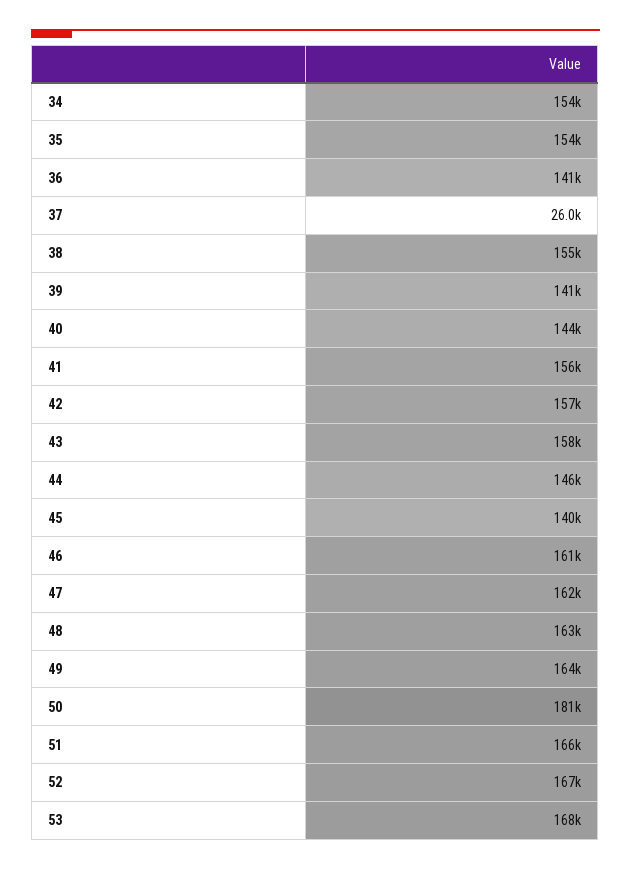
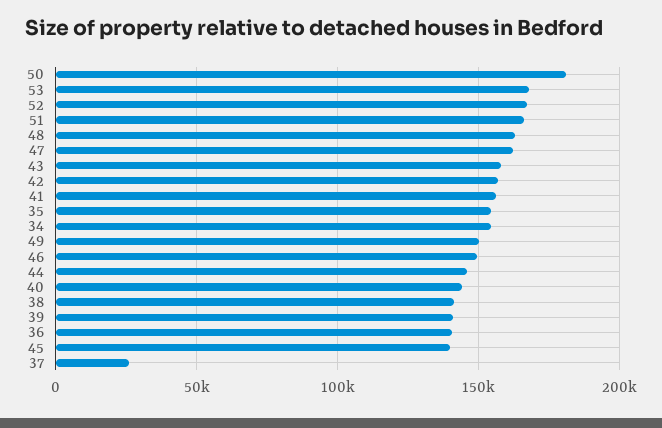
38: 155000 -> 140000
46: 161000 -> 150000
49: 164000 -> 150000

